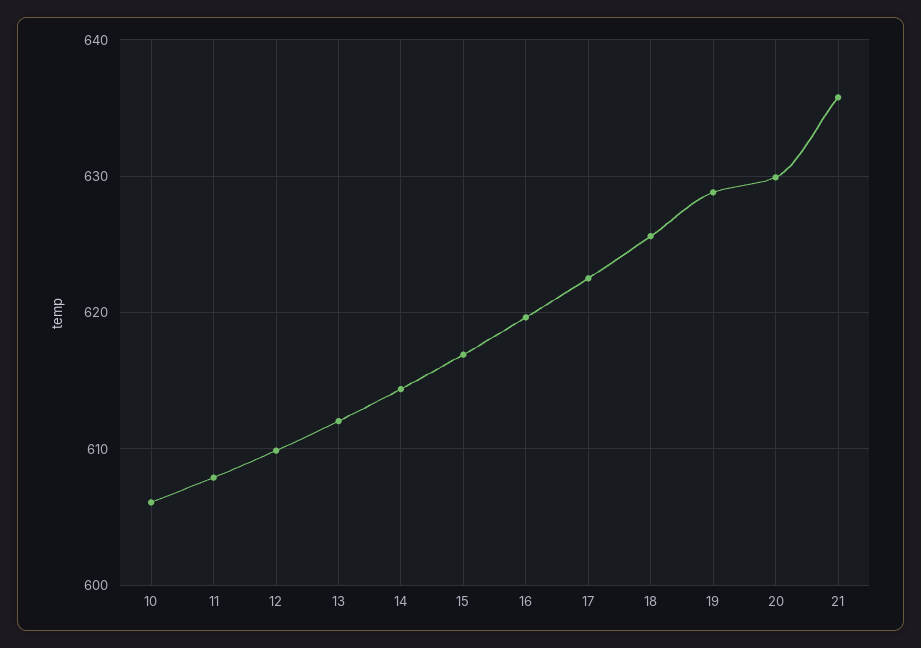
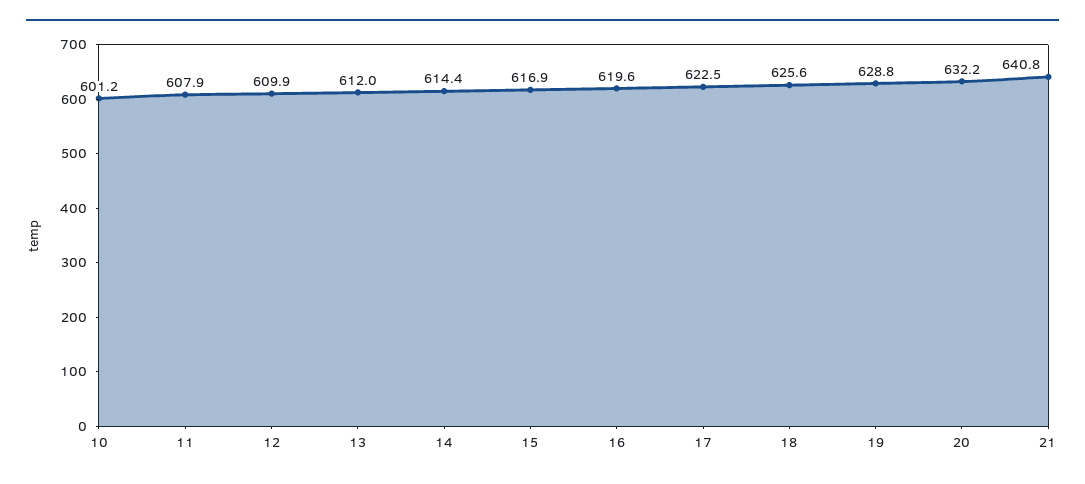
10: 606 -> 601.2
20: 630 -> 632.2
21: 636 -> 640.8

